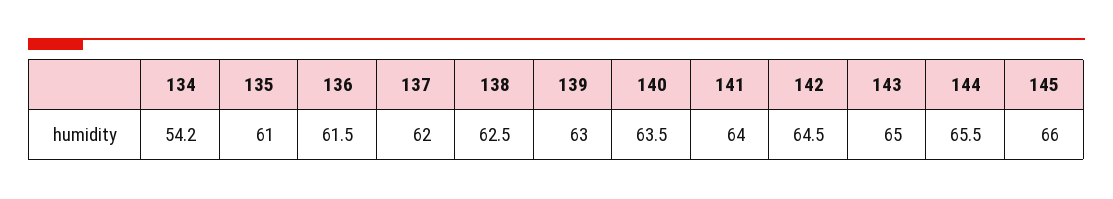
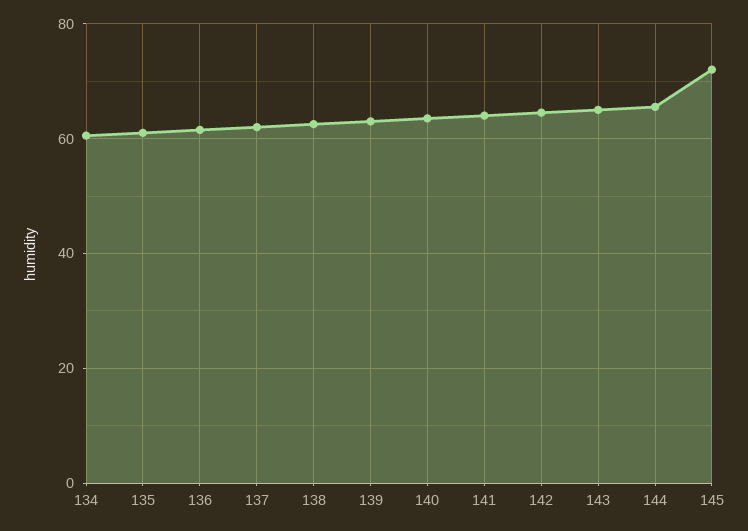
134: 54.2 -> 60
145: 66 -> 72

